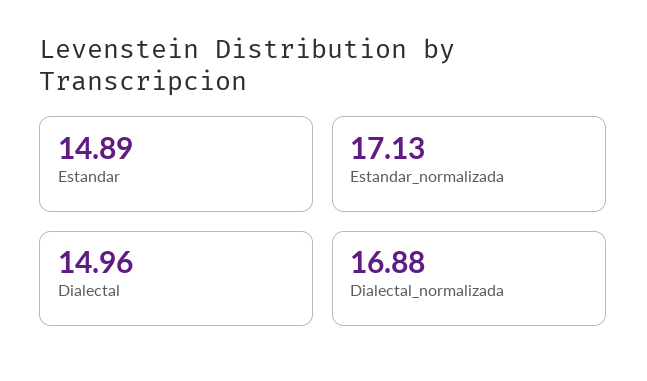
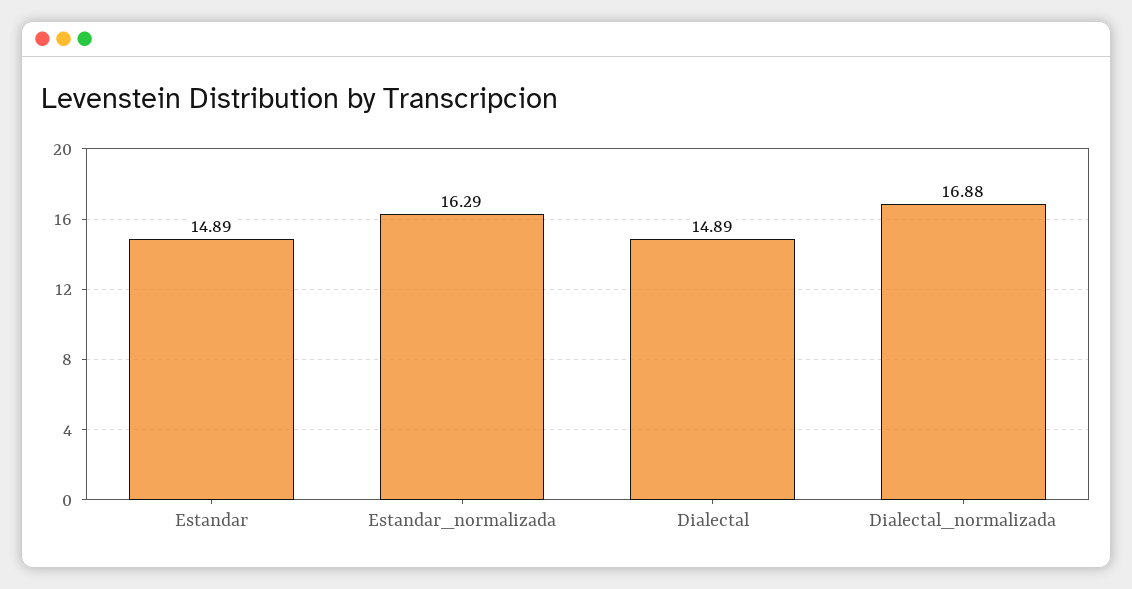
Estandar_normalizada: 17.13 -> 16.29
Dialectal: 14.96 -> 14.89

